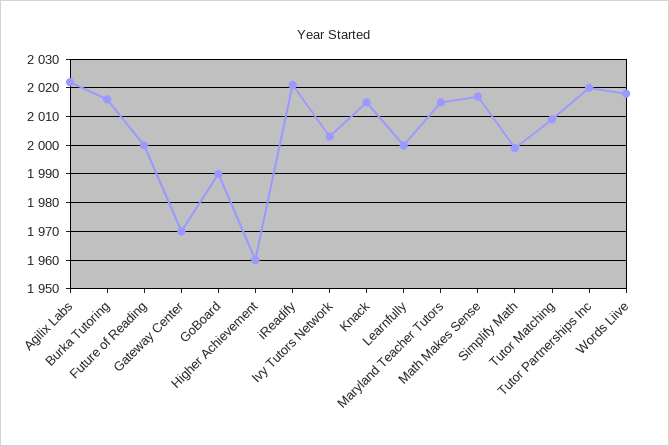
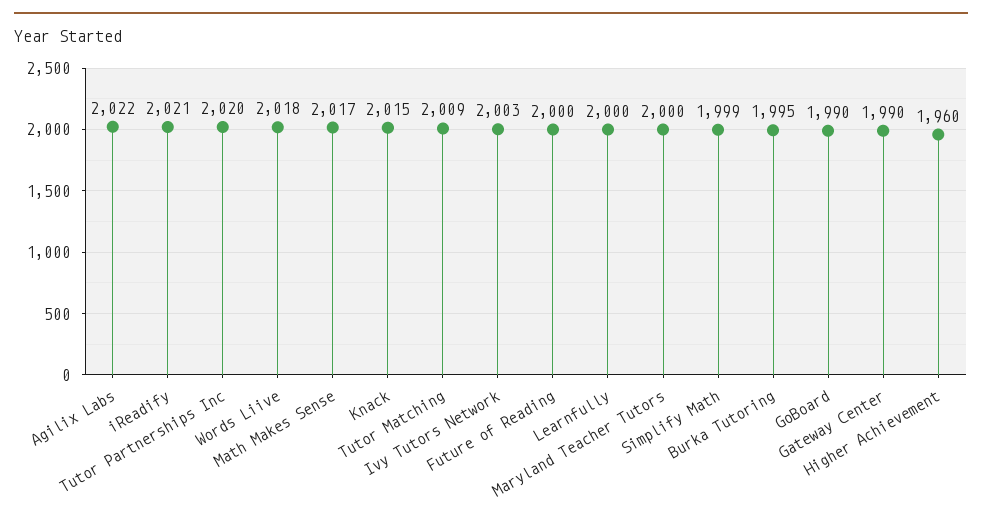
Burka Tutoring: 2015 -> 1995
Gateway Center: 1970 -> 1990
Maryland Teacher Tutors: 2015 -> 2000

